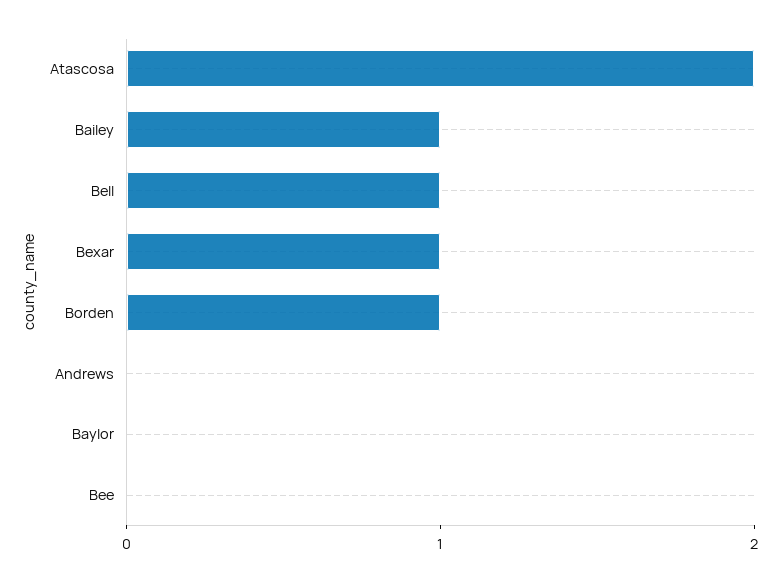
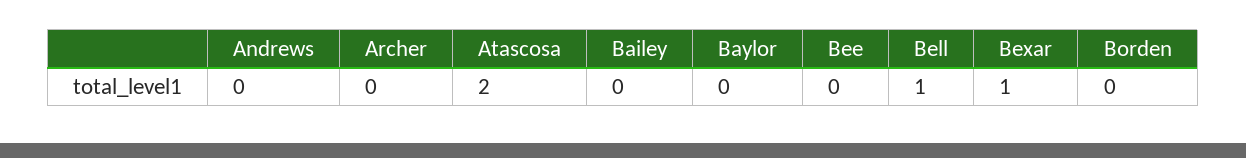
Bailey: 1 -> 0
Borden: 1 -> 0
Archer: none -> 0

